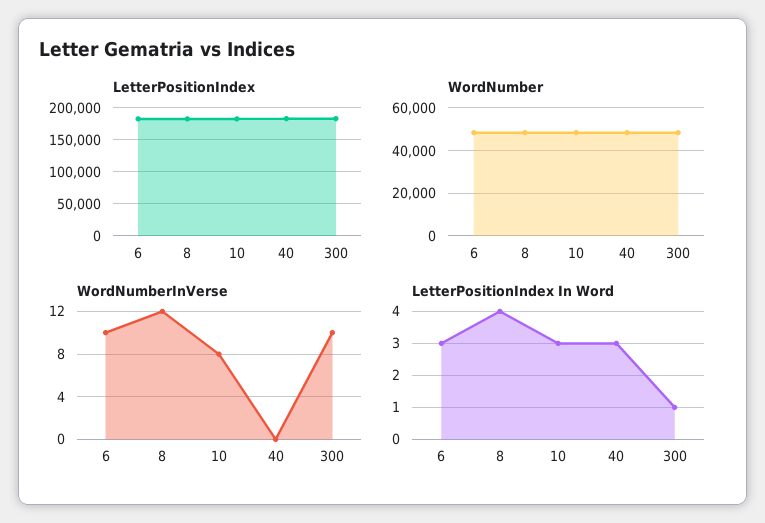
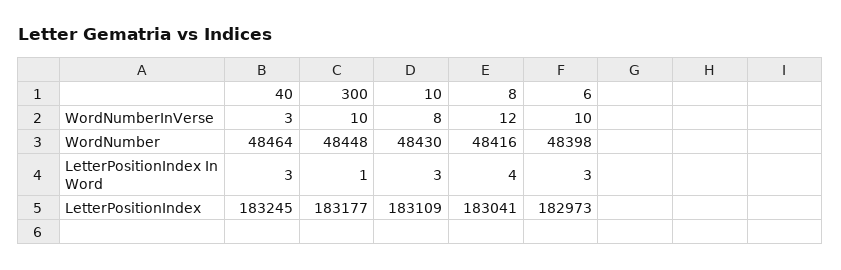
WordNumberInVerse, 40: 0 -> 3

